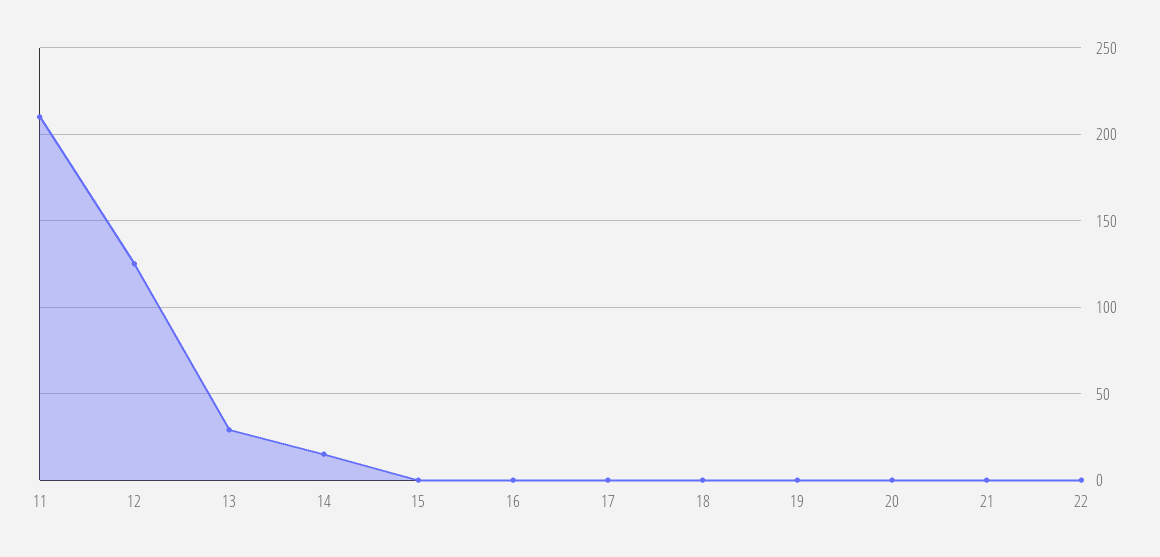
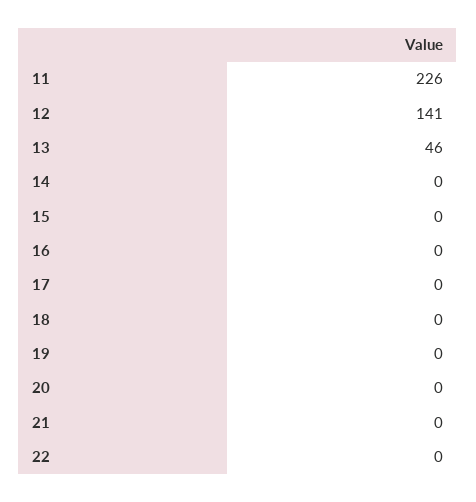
11: 210 -> 226
12: 125 -> 141
13: 30 -> 46
14: 15 -> 0

